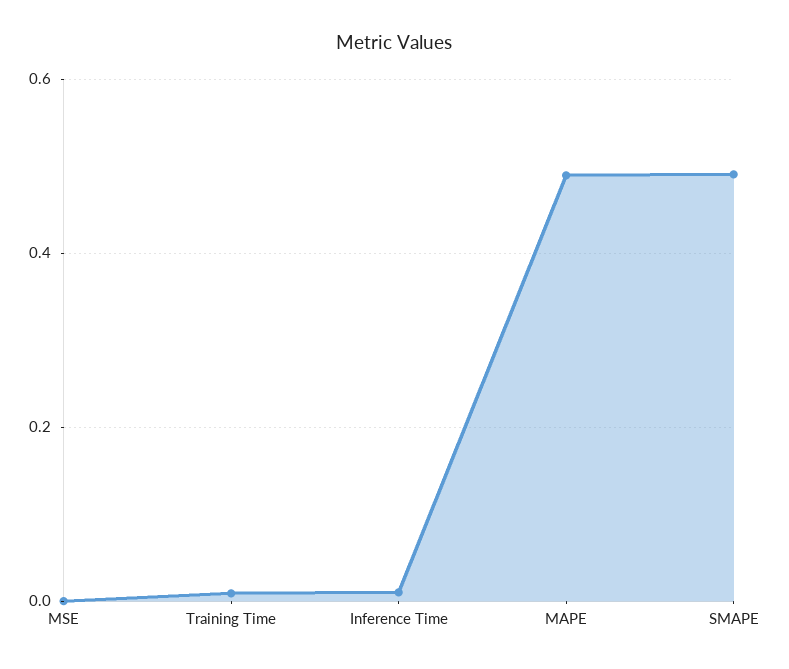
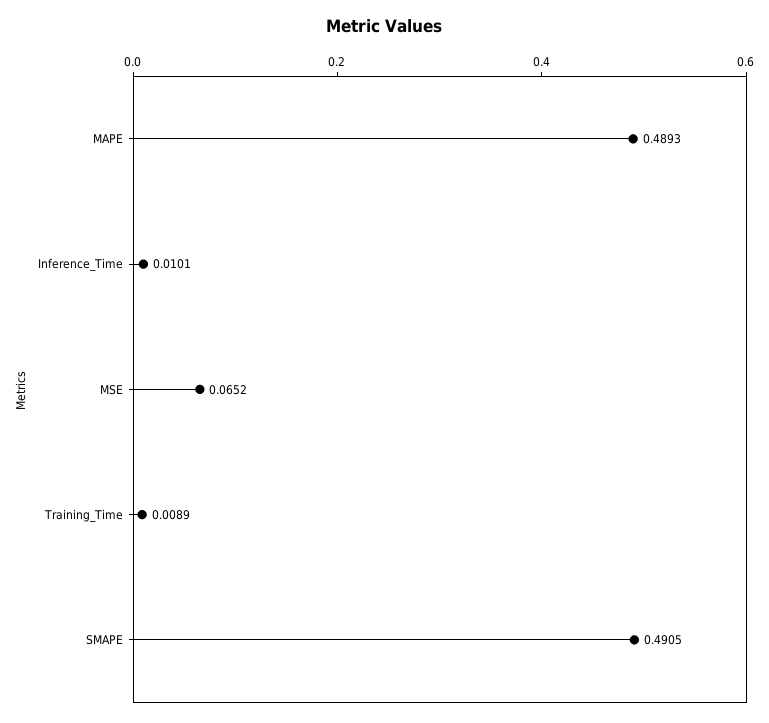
MSE: 0 -> 0.0652

